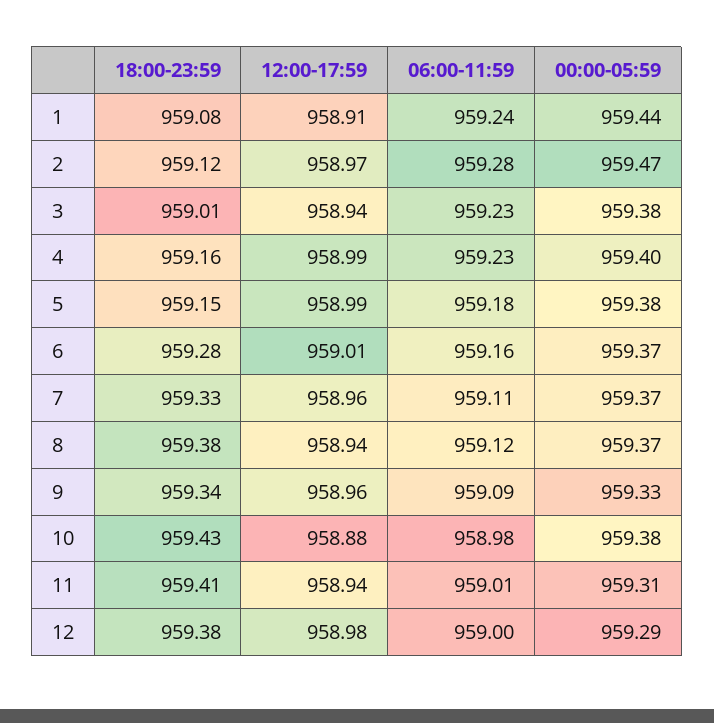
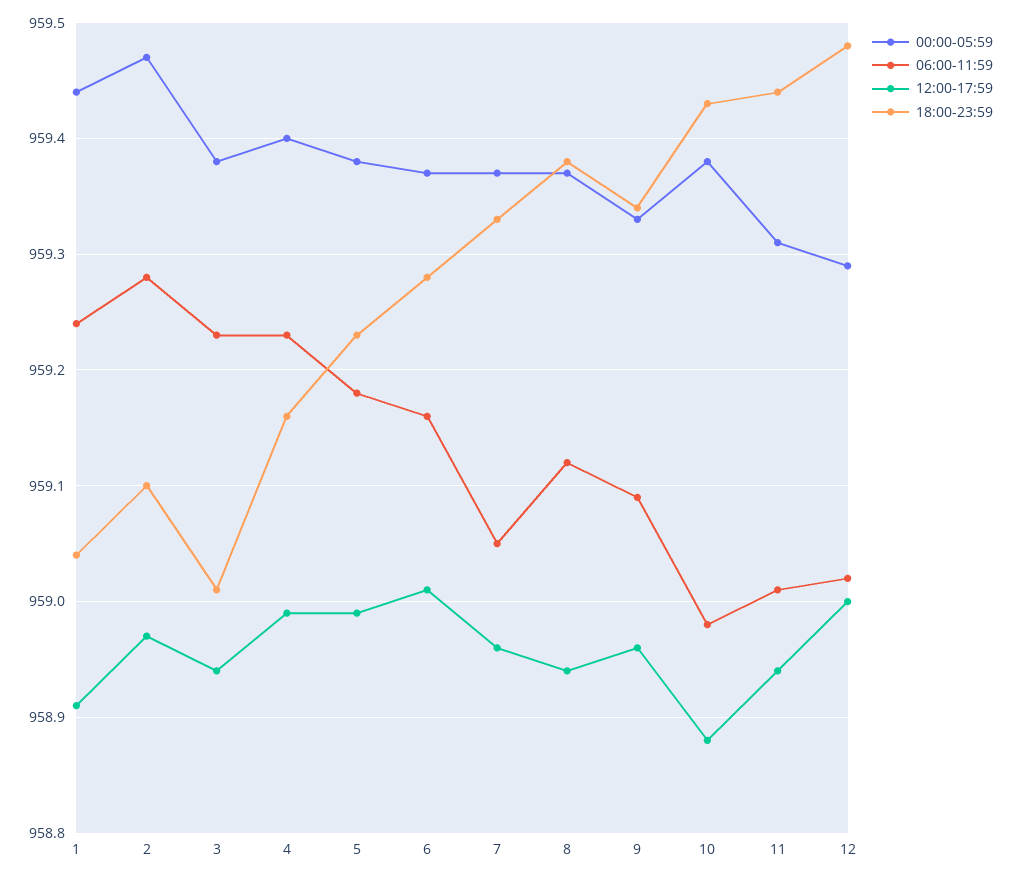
18:00-23:59, 1: 959.08 -> 959.04
18:00-23:59, 2: 959.12 -> 959.1
18:00-23:59, 5: 959.15 -> 959.23
06:00-11:59, 7: 959.11 -> 959.05
18:00-23:59, 11: 959.41 -> 959.44
18:00-23:59, 12: 959.38 -> 959.48
12:00-17:59, 12: 958.98 -> 959
06:00-11:59, 12: 959 -> 959.02

